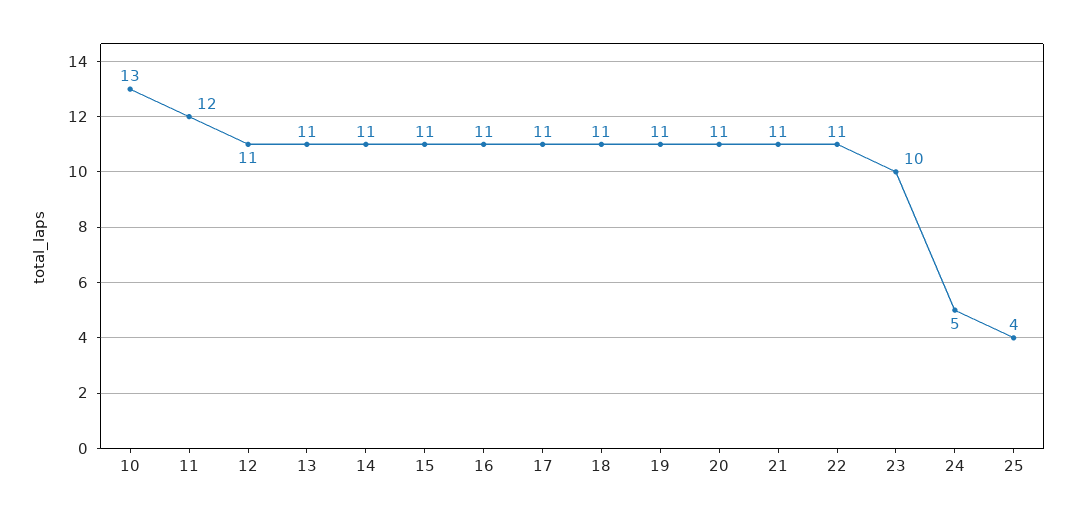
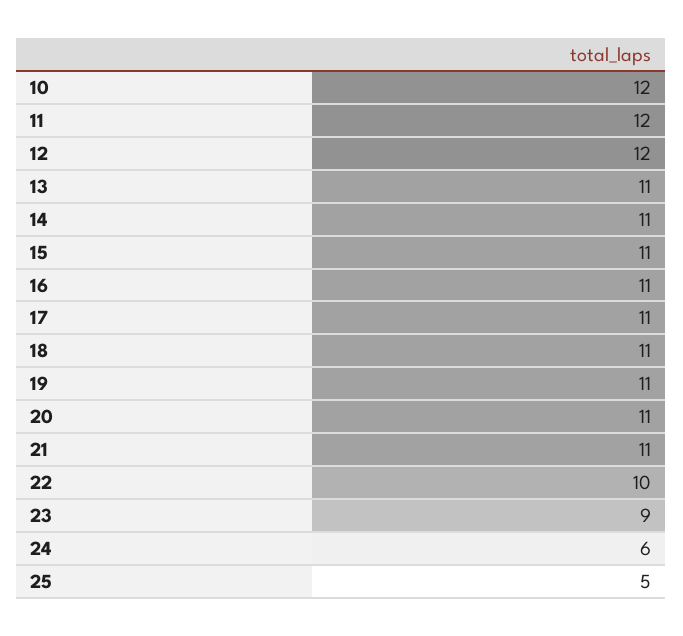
10: 13 -> 12
12: 11 -> 12
22: 11 -> 10
23: 10 -> 9
24: 5 -> 6
25: 4 -> 5

